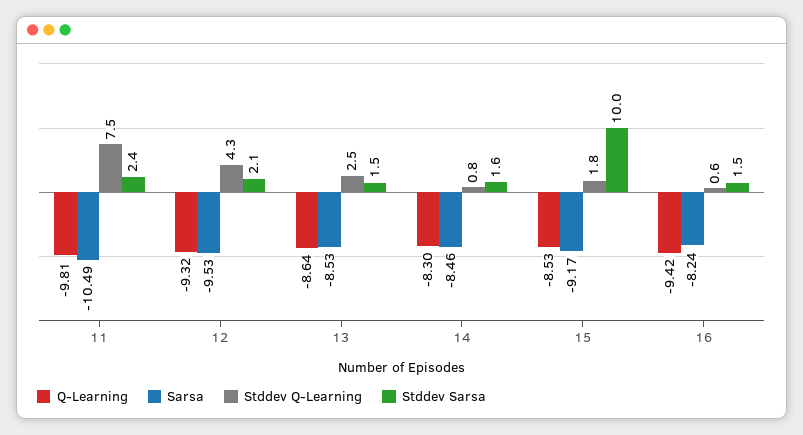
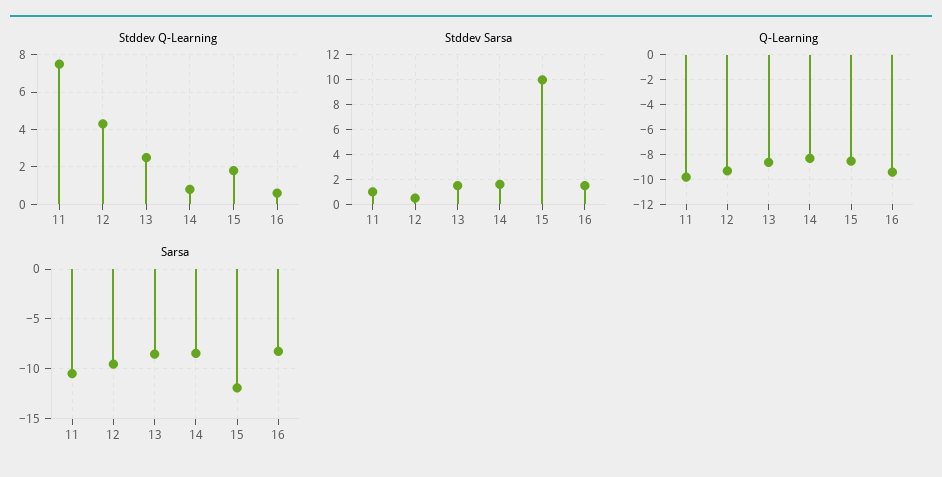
Stddev Sarsa, 11: 2.4 -> 1
Stddev Sarsa, 12: 2.1 -> 0.5
Sarsa, 15: -9.17 -> -12

